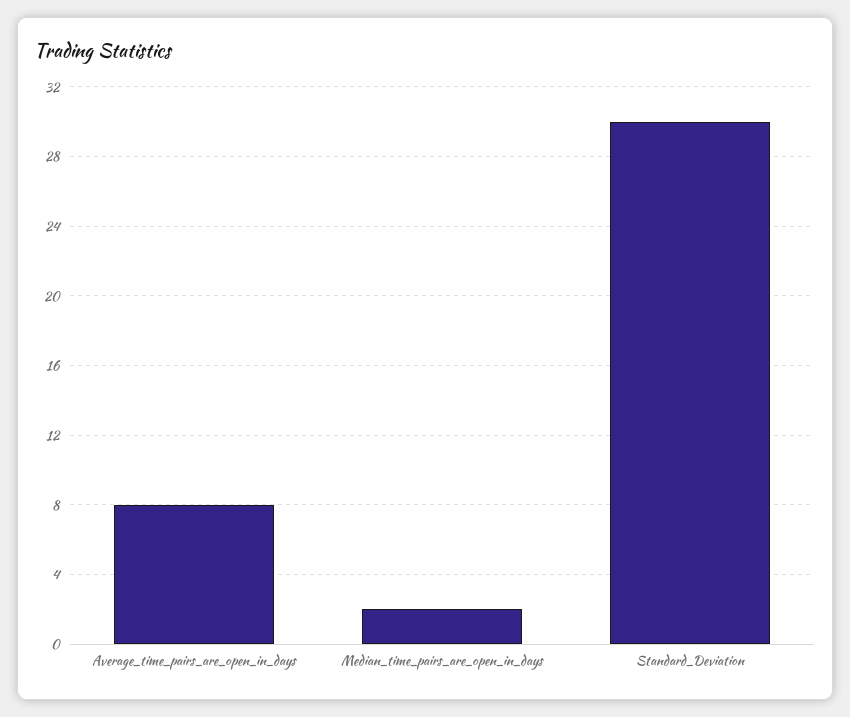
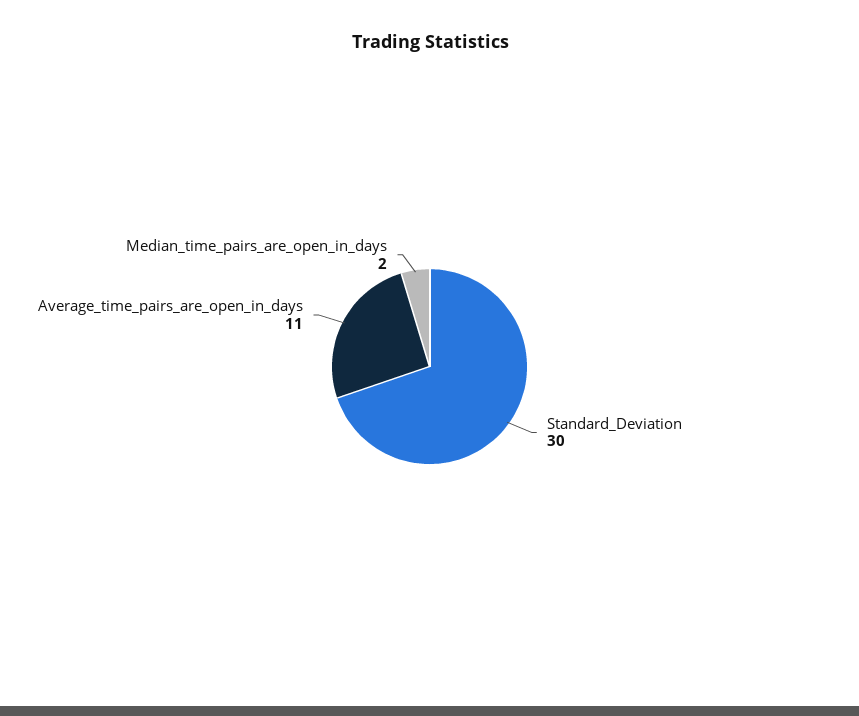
Average_time_pairs_are_open_in_days: 8 -> 11

